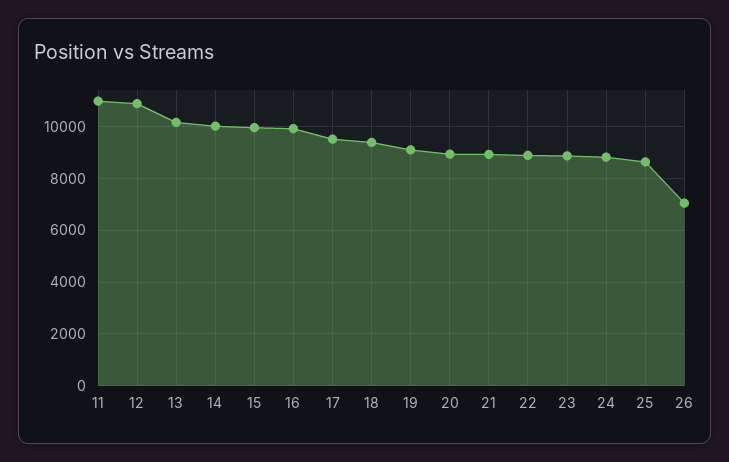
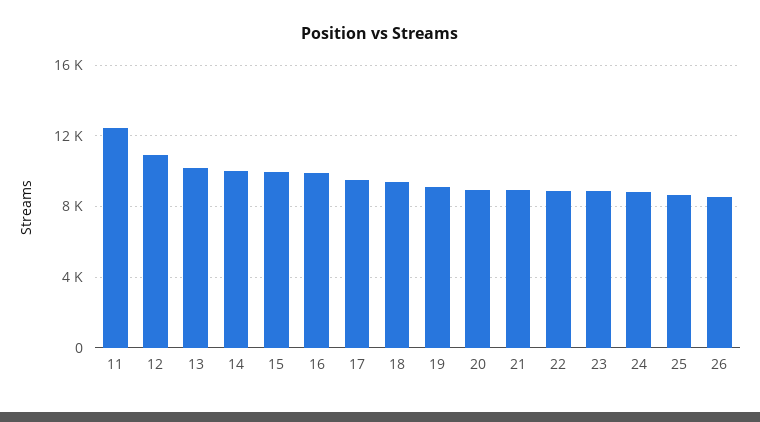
11: 11000 -> 12500
26: 7000 -> 8500

